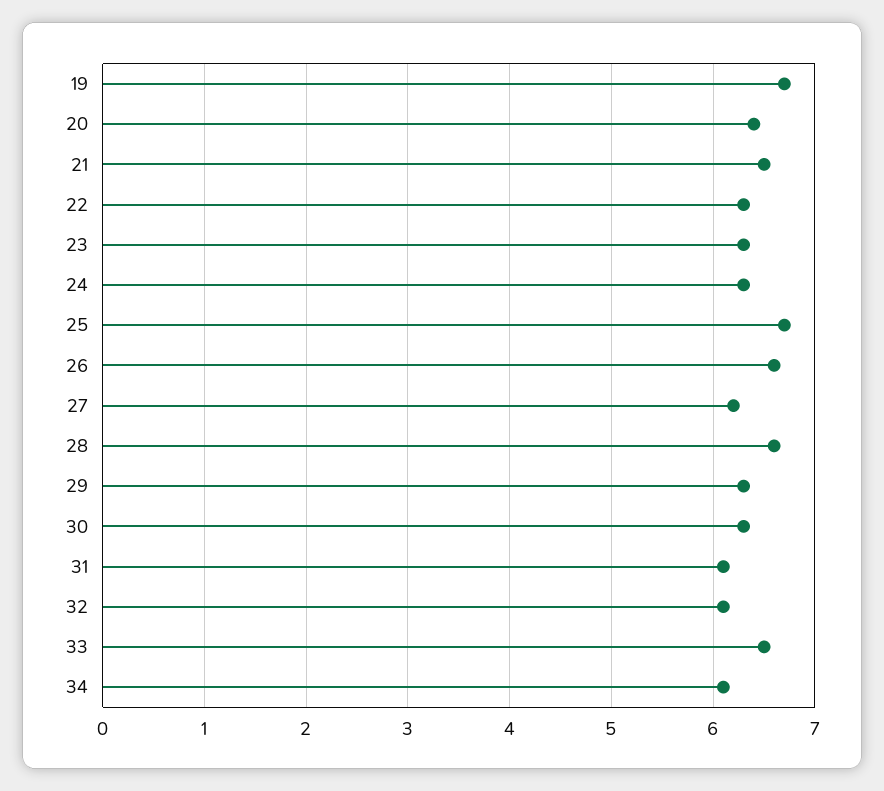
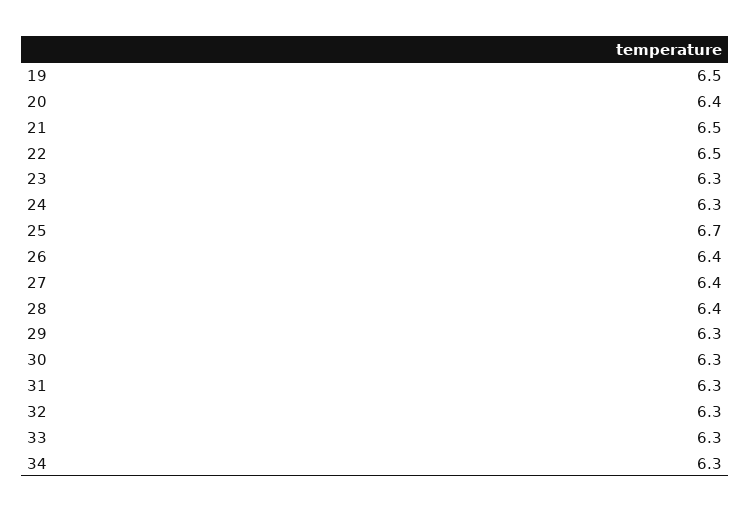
19: 6.7 -> 6.5
22: 6.3 -> 6.5
26: 6.6 -> 6.4
27: 6.2 -> 6.4
28: 6.6 -> 6.4
31: 6.1 -> 6.3
32: 6.1 -> 6.3
33: 6.5 -> 6.3
34: 6.1 -> 6.3

